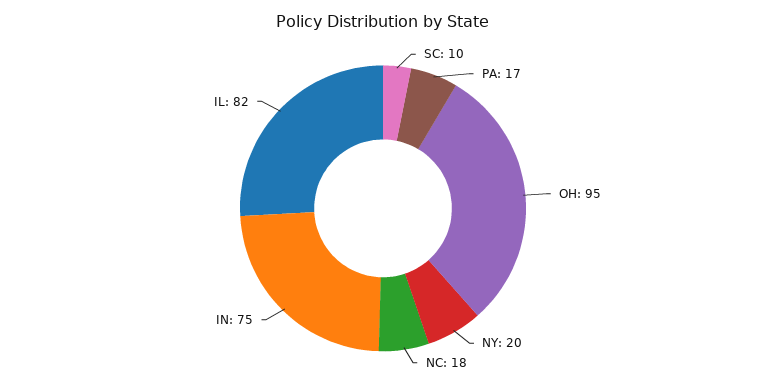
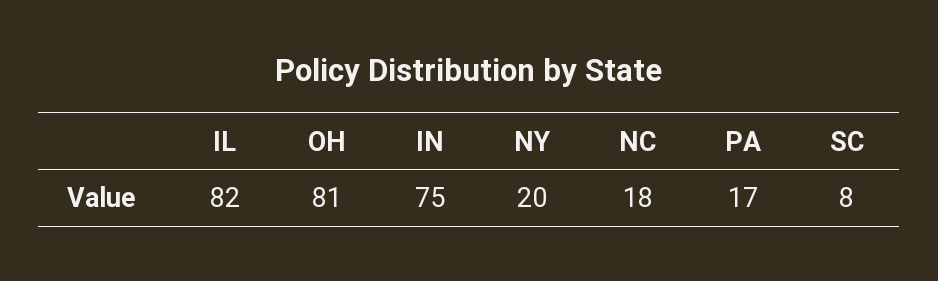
SC: 10 -> 8
OH: 95 -> 81

